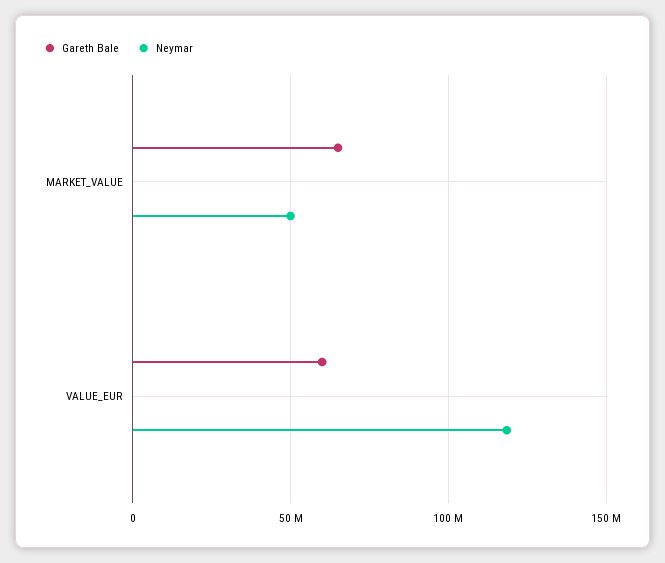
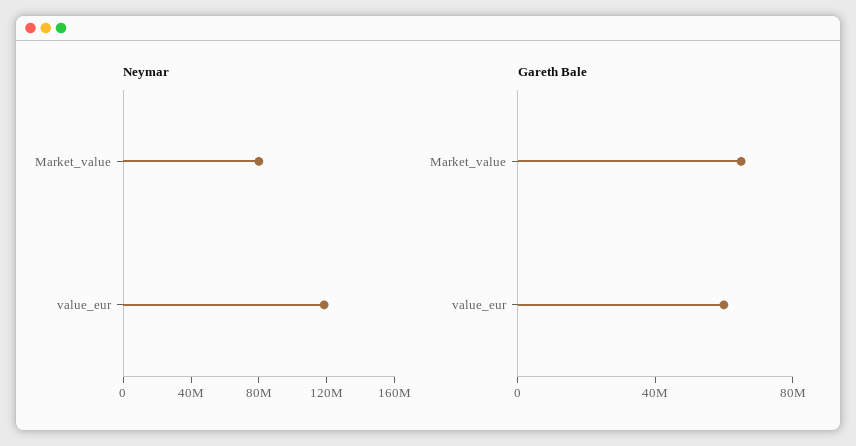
Neymar, MARKET_VALUE: 50000000 -> 80000000

